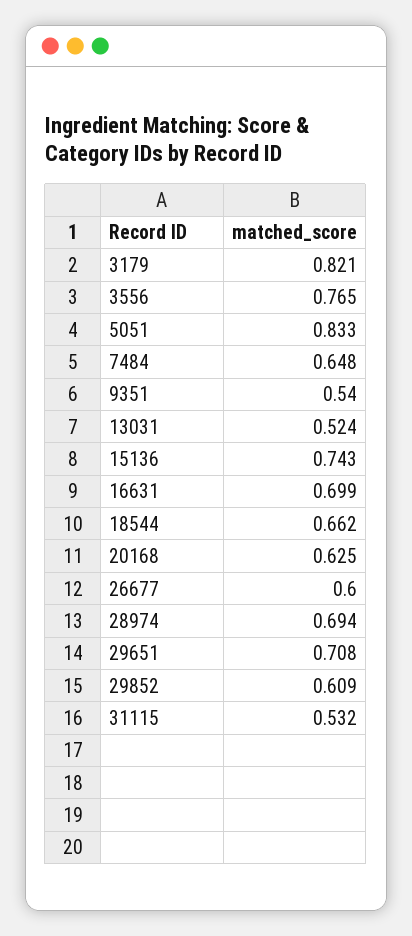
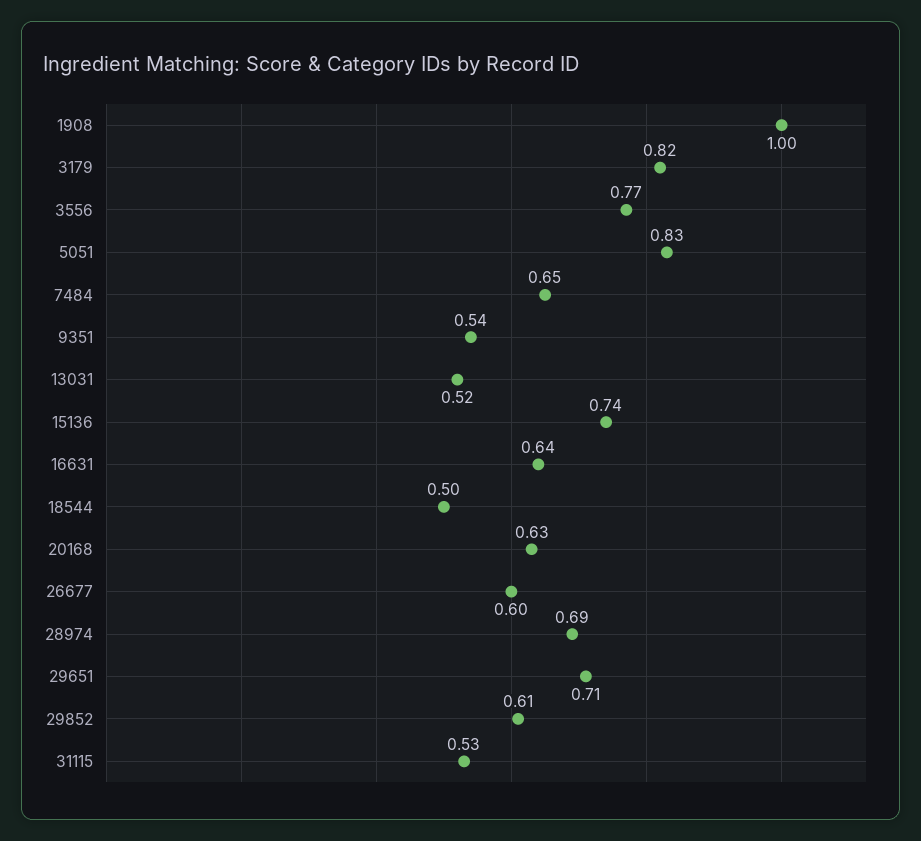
16631: 0.699 -> 0.64
18544: 0.662 -> 0.5
1908: none -> 1

